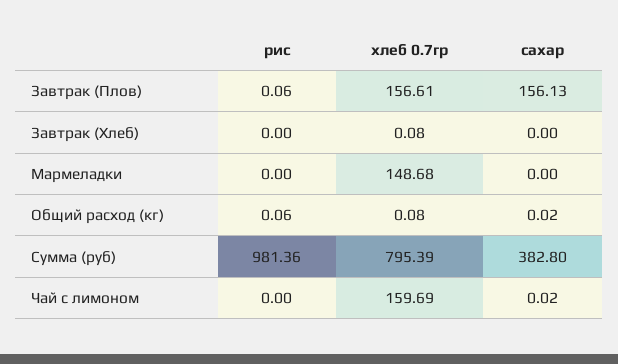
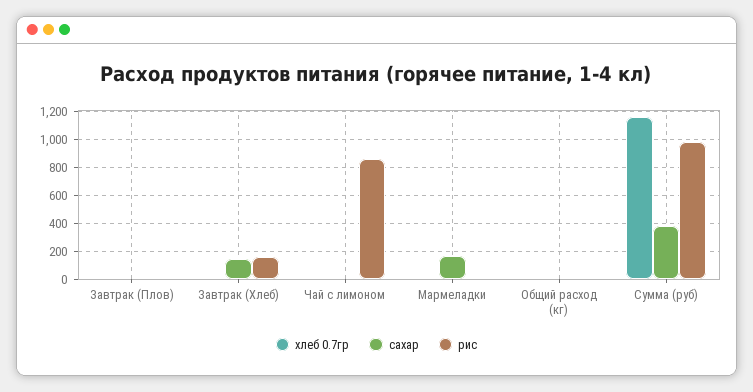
хлеб 0.7гр, Завтрак (Плов): 156.61 -> 0
сахар, Завтрак (Плов): 156.13 -> 0
рис, Завтрак (Хлеб): 0 -> 150
сахар, Завтрак (Хлеб): 0 -> 150
хлеб 0.7гр, Мармеладки: 148.68 -> 0
сахар, Мармеладки: 0 -> 150
хлеб 0.7гр, Сумма (руб): 795.39 -> 1150
рис, Чай с лимоном: 0 -> 850
хлеб 0.7гр, Чай с лимоном: 159.69 -> 0

